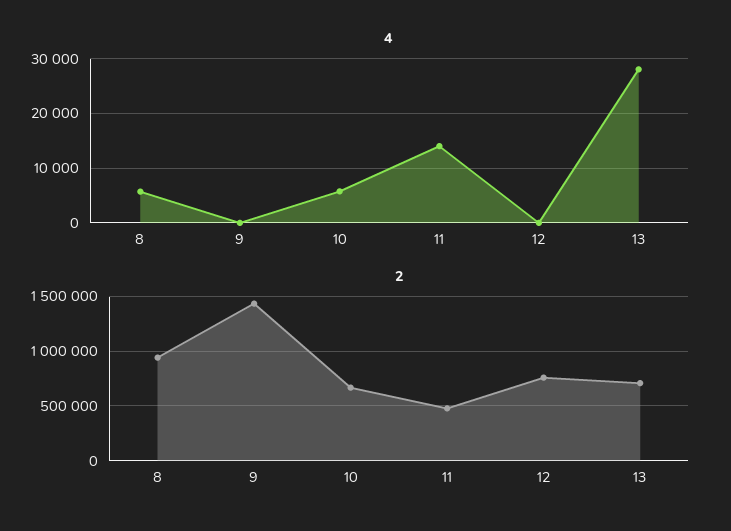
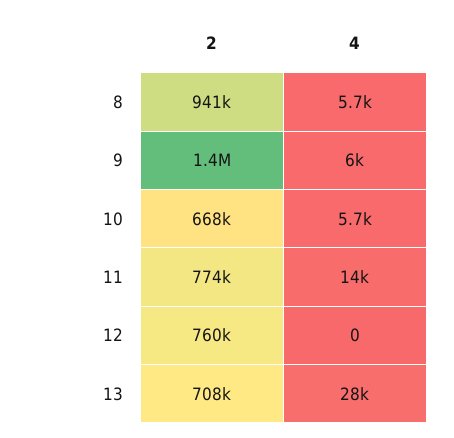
4, 9: 0 -> 6000
2, 11: 500000 -> 774000

